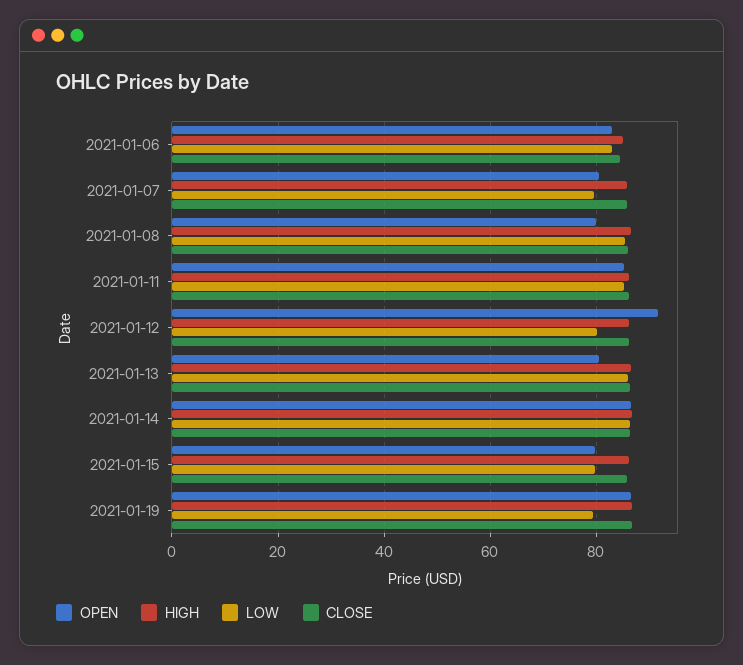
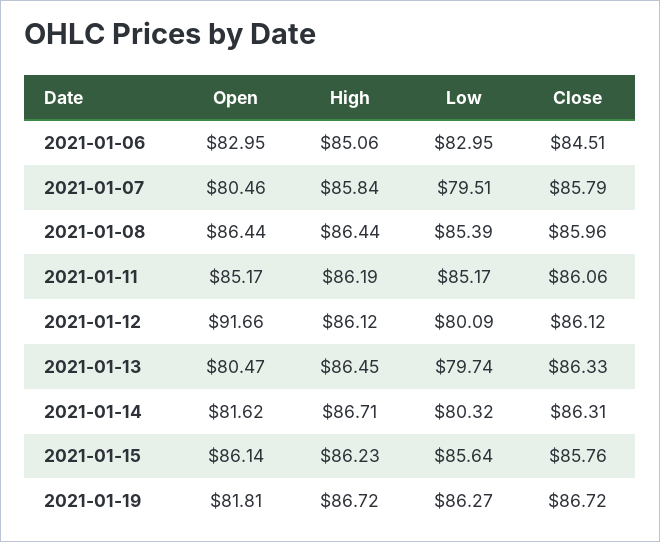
OPEN, 2021-01-08: 80 -> 86.44
LOW, 2021-01-13: 86 -> 79.74
OPEN, 2021-01-14: 86 -> 81.62
LOW, 2021-01-14: 86 -> 80.32
OPEN, 2021-01-15: 80 -> 86.14
LOW, 2021-01-15: 80 -> 85.64
OPEN, 2021-01-19: 86 -> 81.81
LOW, 2021-01-19: 80 -> 86.27

